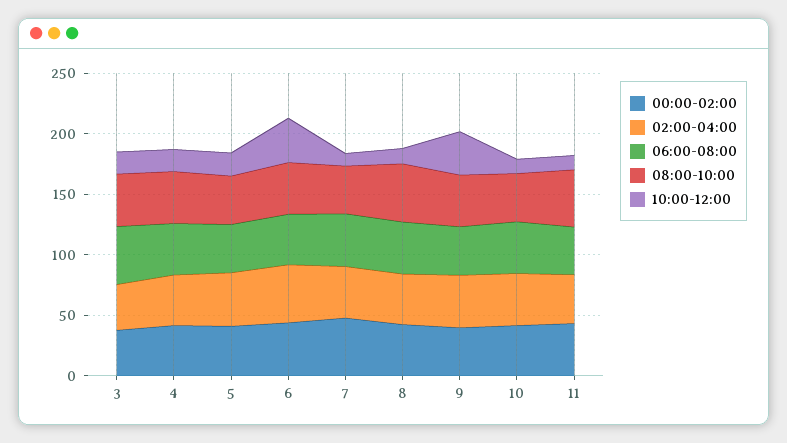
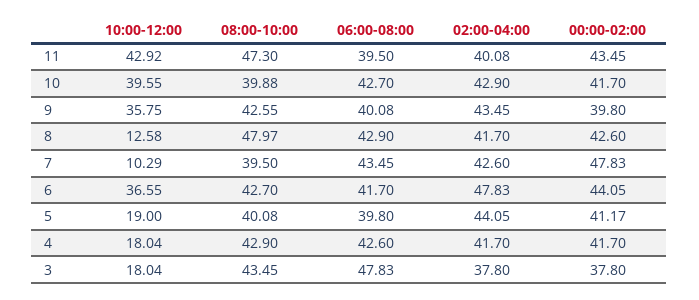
10:00-12:00, 10: 10 -> 39.55
10:00-12:00, 11: 10 -> 42.92

